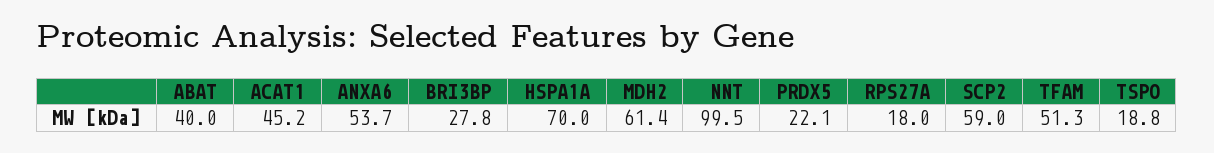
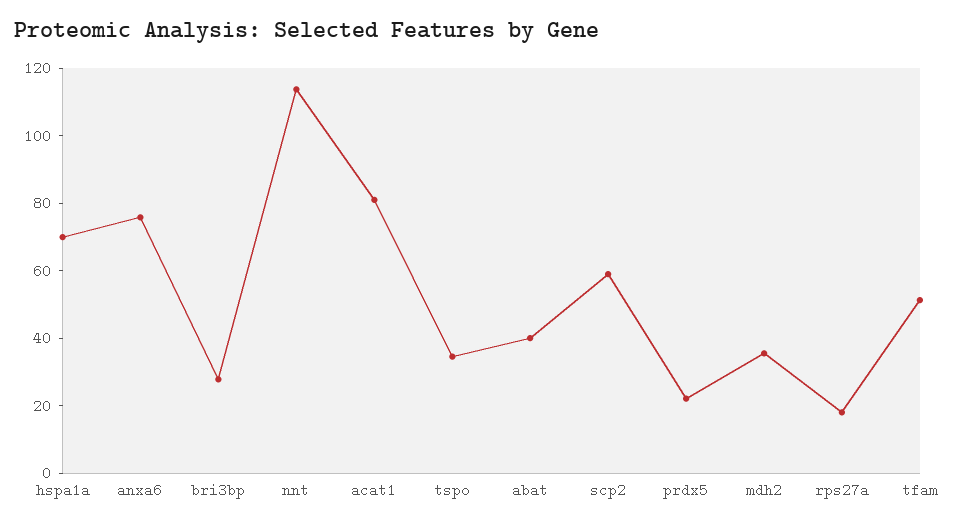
ACAT1: 45.2 -> 80
ANXA6: 53.7 -> 75
MDH2: 61.4 -> 35
NNT: 99.5 -> 115
TSPO: 18.8 -> 35

